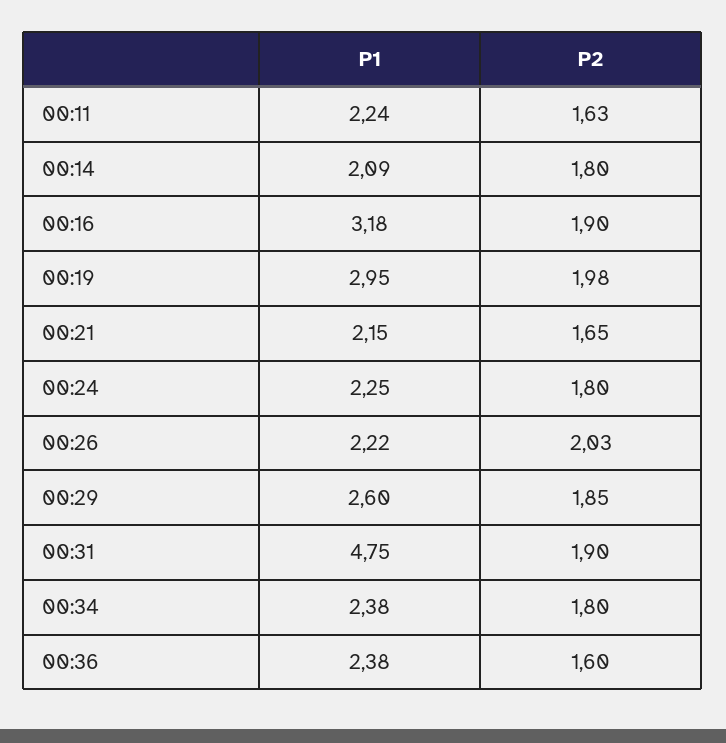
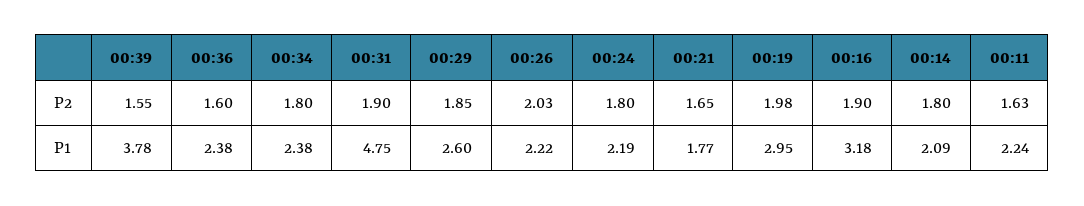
P1, 00:21: 2.15 -> 1.77
P1, 00:24: 2.25 -> 2.19
P2, 00:39: none -> 1.55
P1, 00:39: none -> 3.78

